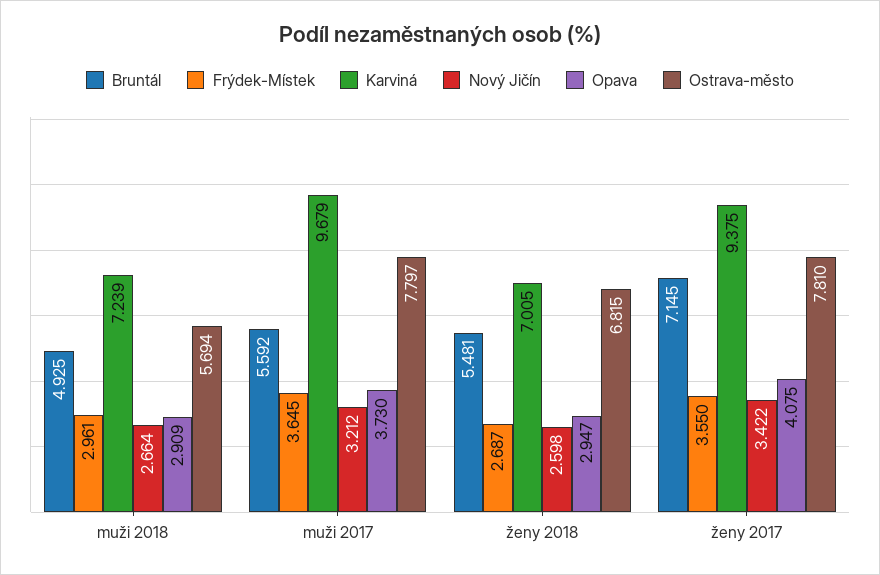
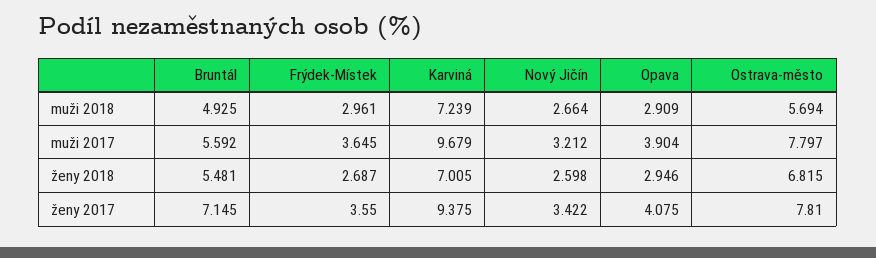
Opava, muži 2017: 3.73 -> 3.904
Opava, ženy 2018: 2.947 -> 2.946

